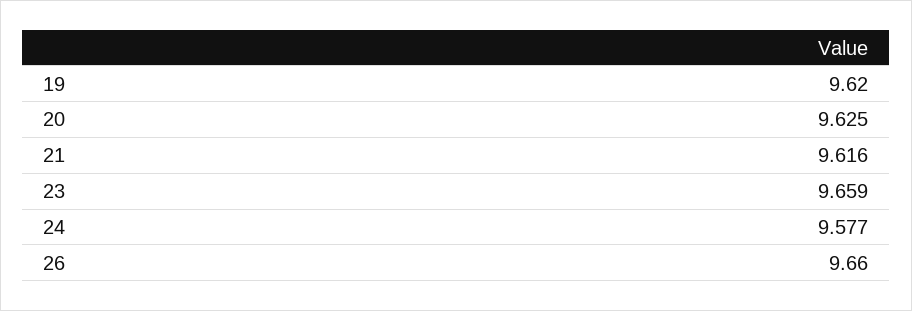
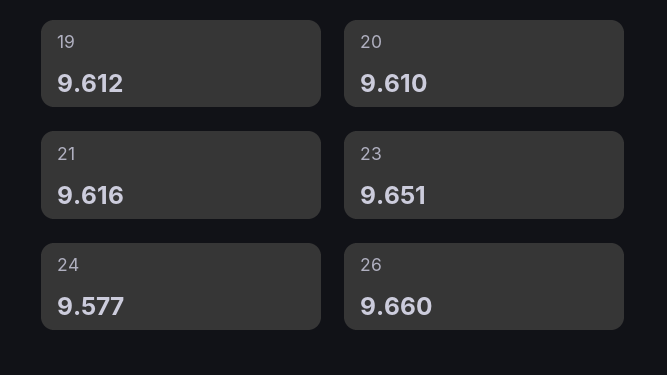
19: 9.62 -> 9.612
20: 9.625 -> 9.61
23: 9.659 -> 9.651

